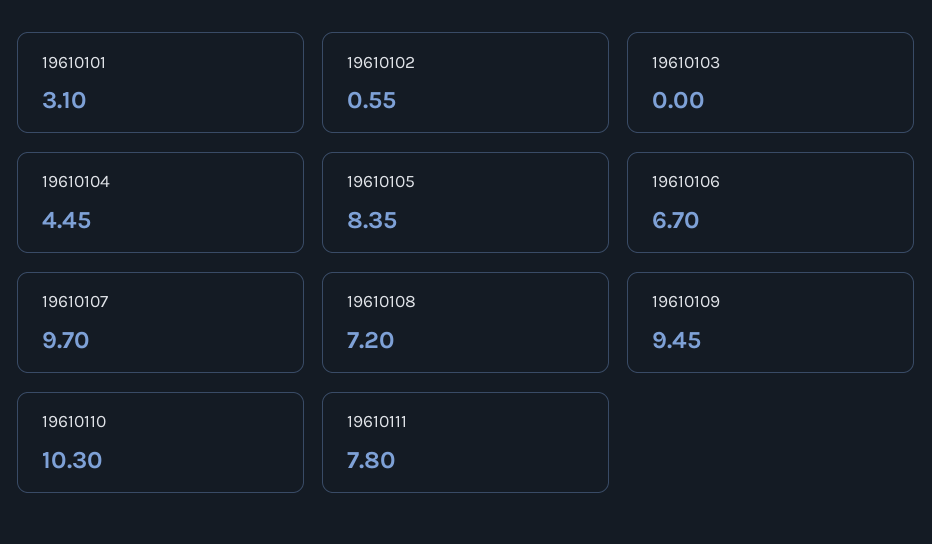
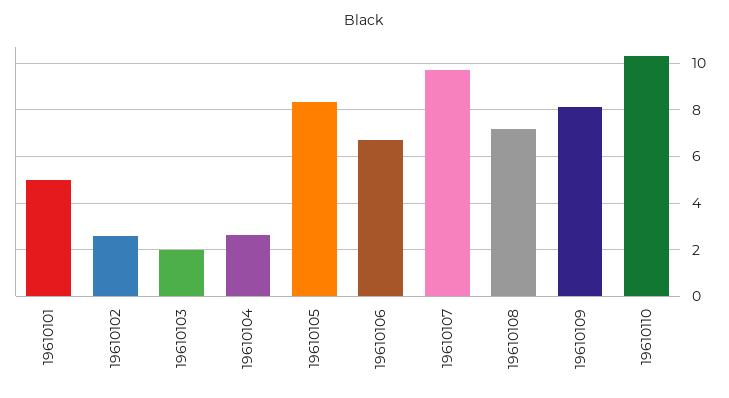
19610101: 3.1 -> 5
19610102: 0.55 -> 2.5
19610103: 0 -> 2
19610104: 4.45 -> 2.5
19610109: 9.45 -> 8
19610111: 7.8 -> none

